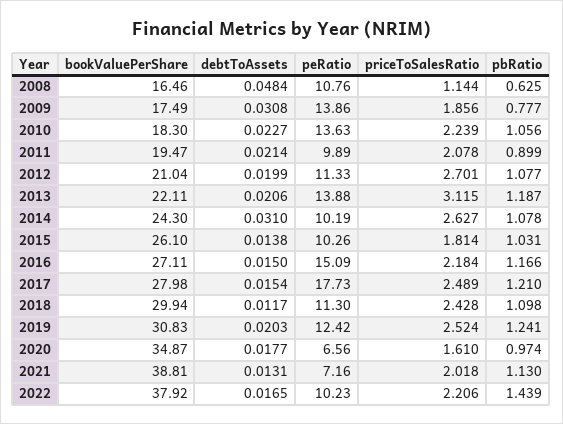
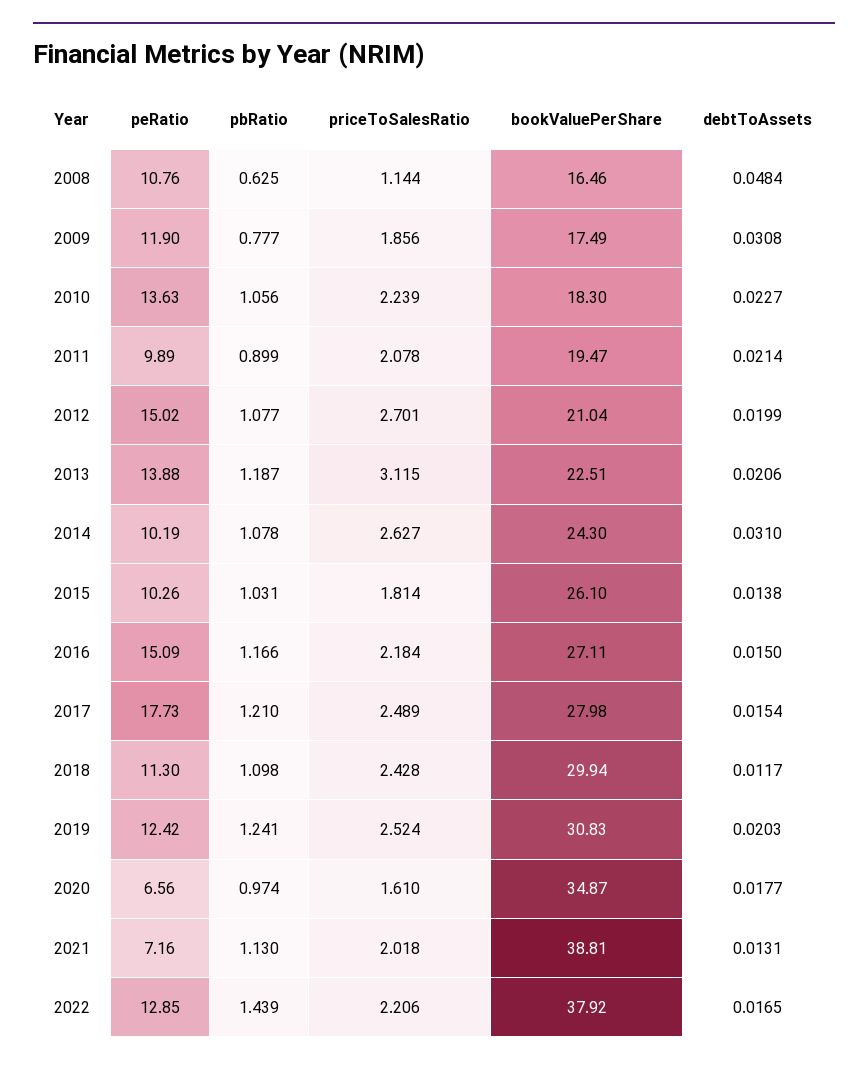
peRatio, 2009: 13.86 -> 11.9
peRatio, 2012: 11.33 -> 15.02
bookValuePerShare, 2013: 22.11 -> 22.51
peRatio, 2022: 10.23 -> 12.85

